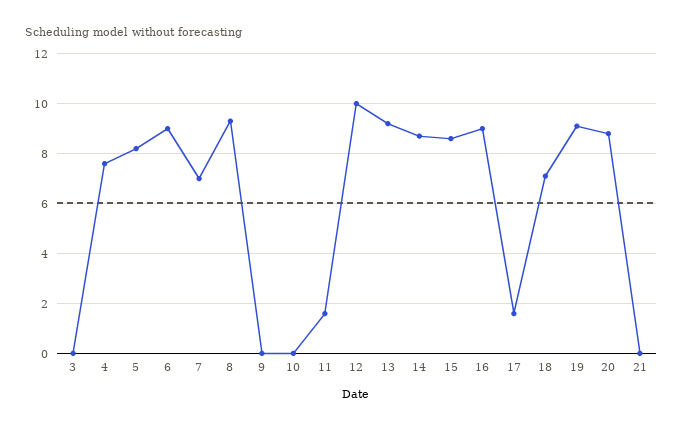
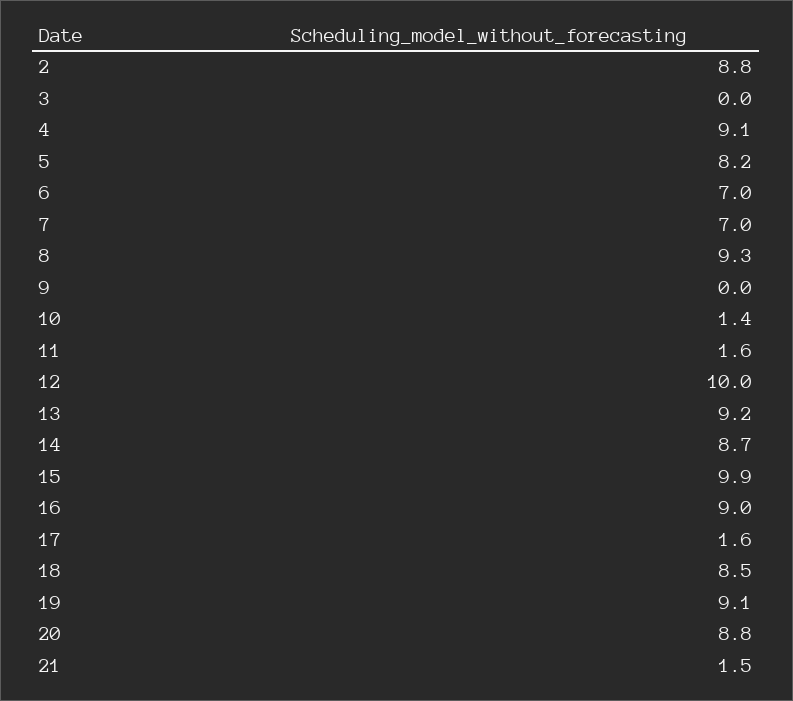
4: 7.5 -> 9.1
6: 9 -> 7
10: 0 -> 1.4
15: 8.5 -> 9.9
18: 7 -> 8.5
21: 0 -> 1.5
2: none -> 8.8

